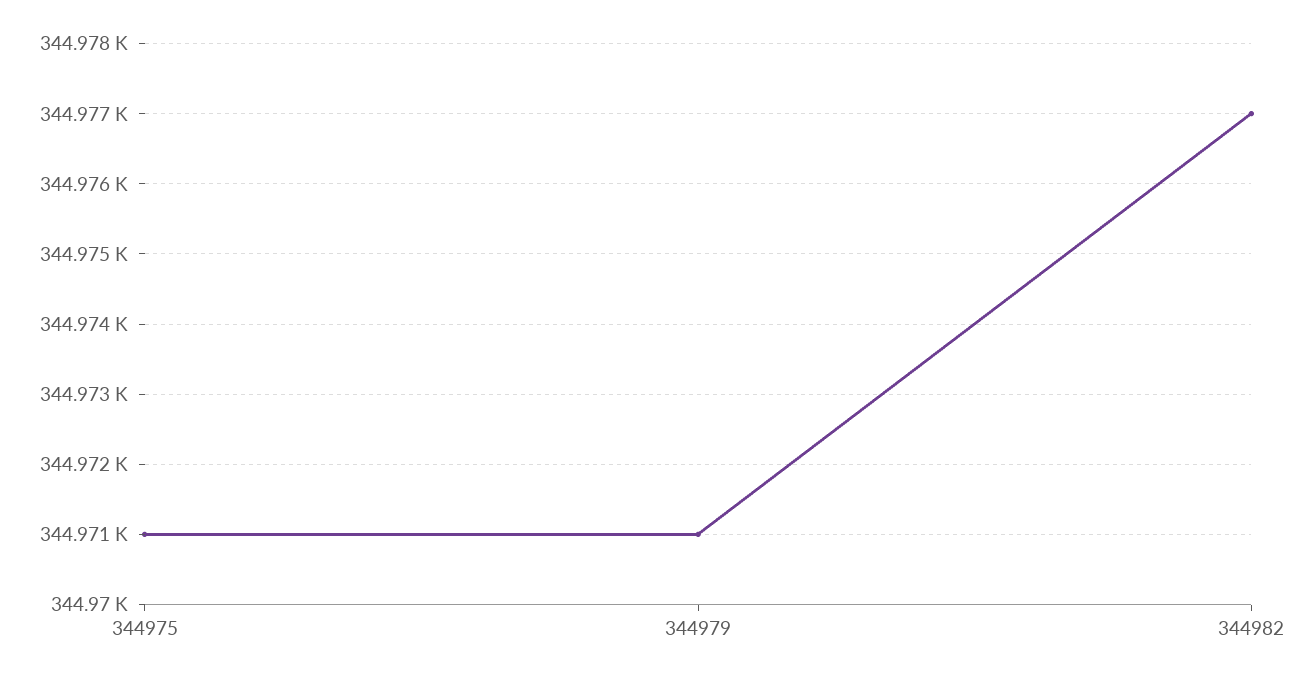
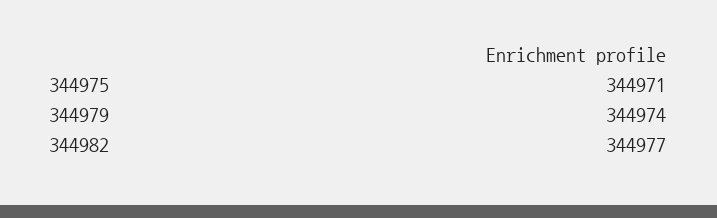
344979: 344971 -> 344974

